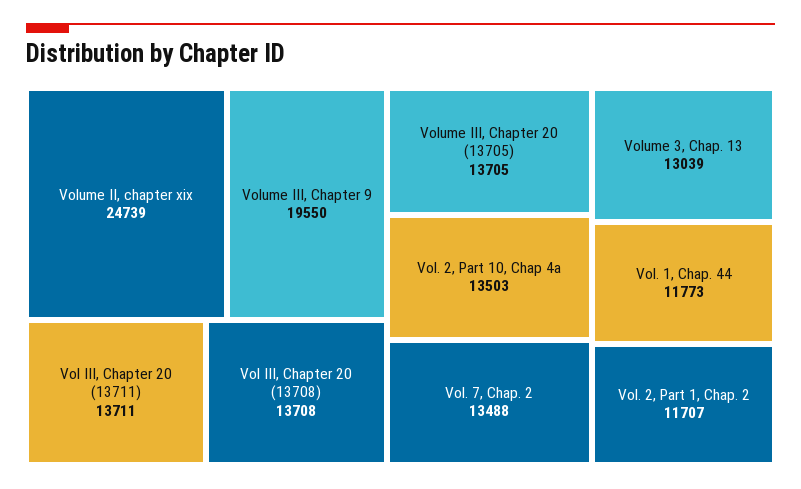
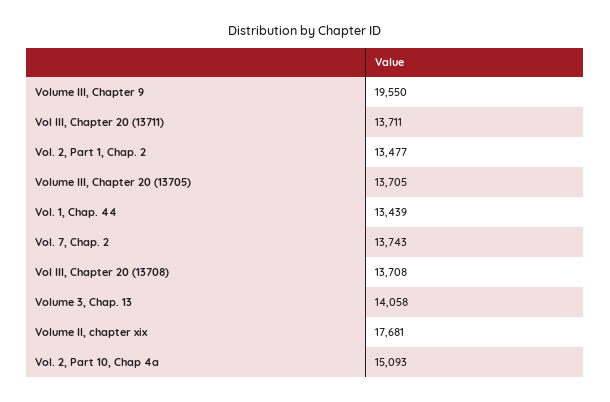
Volume II, chapter xix: 24739 -> 17681
Vol. 2, Part 10, Chap 4a: 13503 -> 15093
Vol. 7, Chap. 2: 13488 -> 13743
Volume 3, Chap. 13: 13039 -> 14058
Vol. 1, Chap. 44: 11773 -> 13439
Vol. 2, Part 1, Chap. 2: 11707 -> 13477

